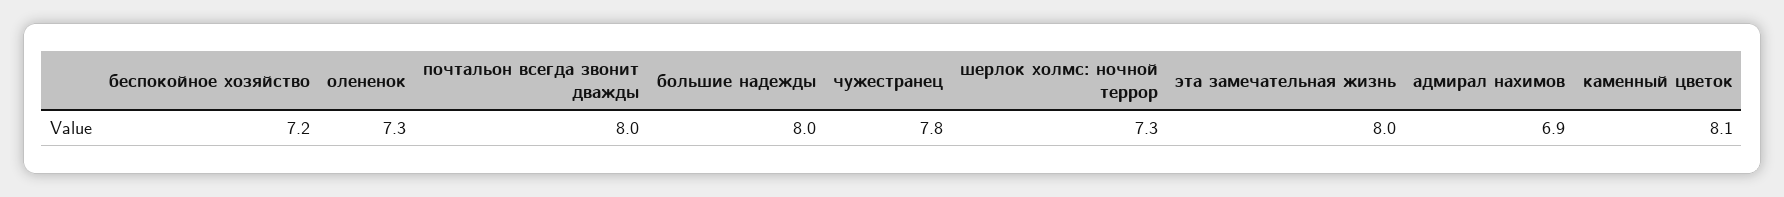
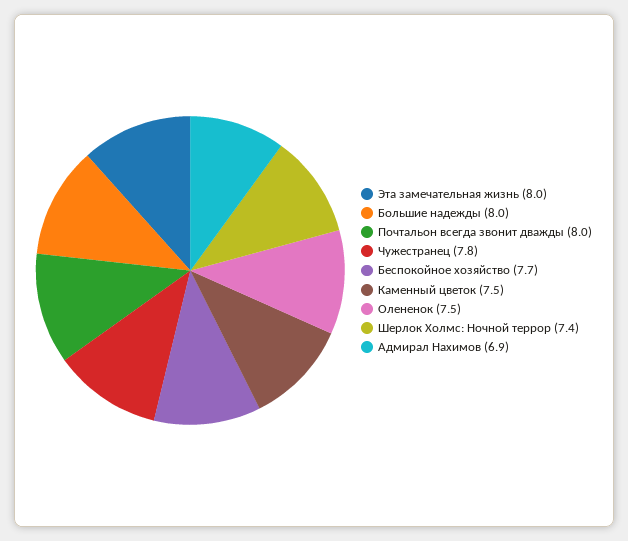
беспокойное хозяйство: 7.2 -> 7.7
олененок: 7.3 -> 7.5
шерлок холмс: ночной террор: 7.3 -> 7.4
каменный цветок: 8.1 -> 7.5

